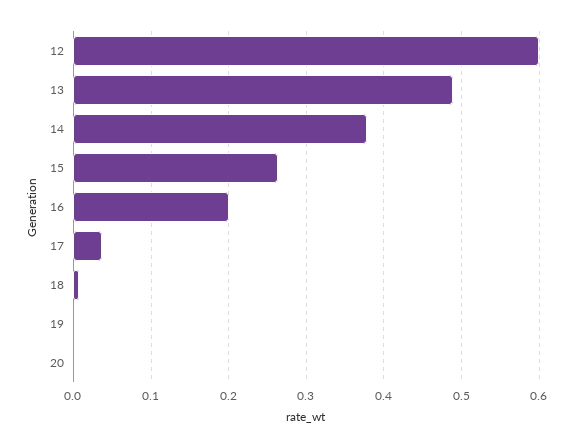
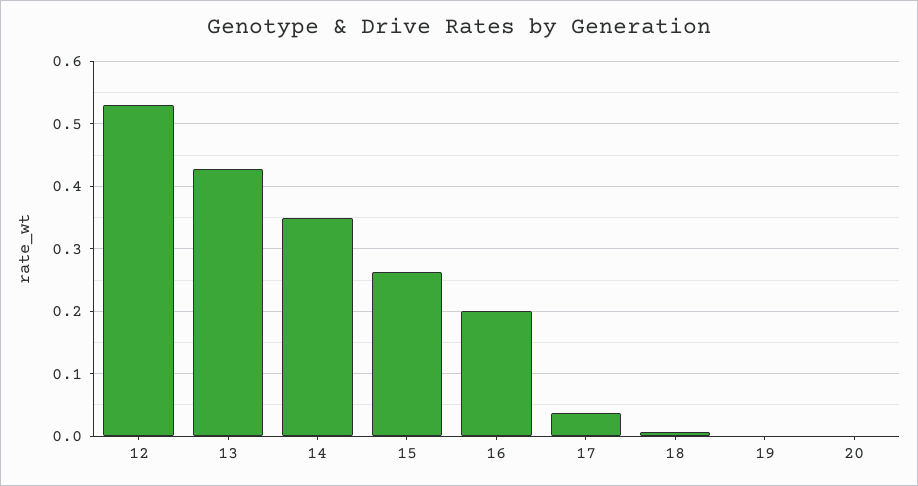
12: 0.6 -> 0.53
13: 0.49 -> 0.43
14: 0.38 -> 0.35

